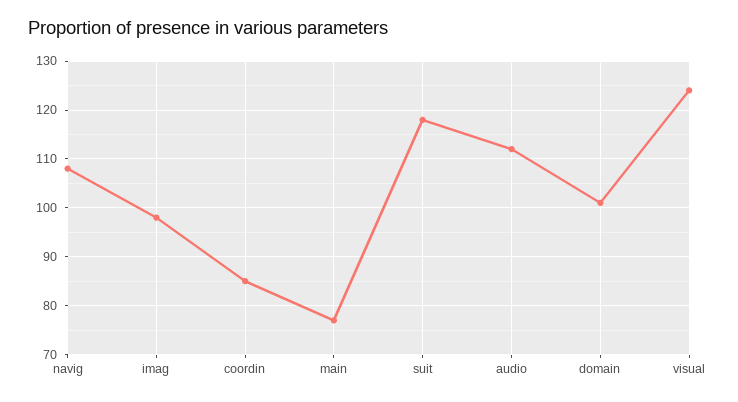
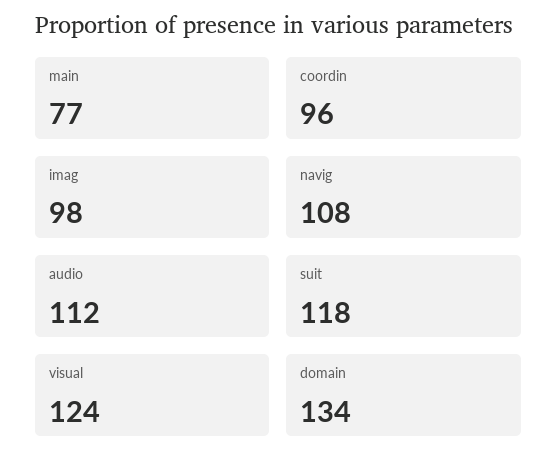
coordin: 85 -> 96
domain: 100 -> 134

